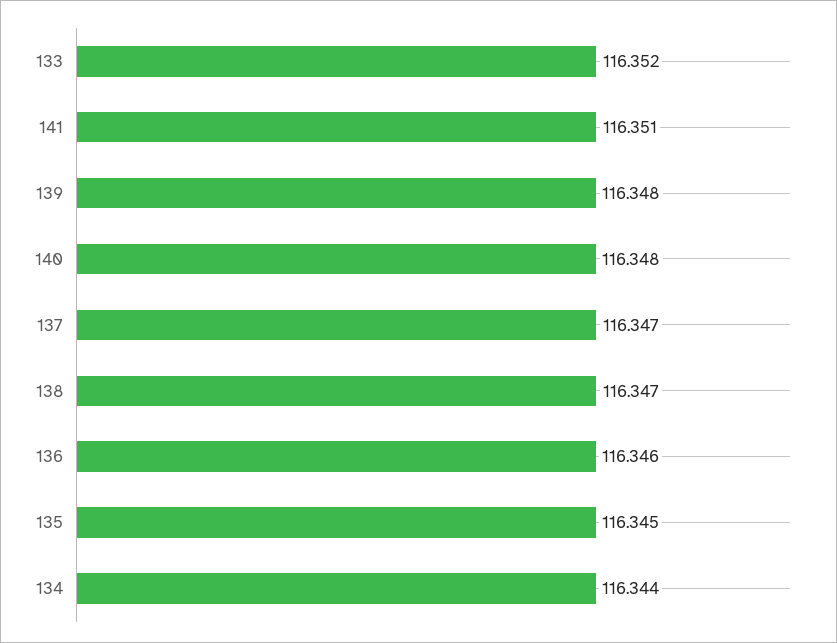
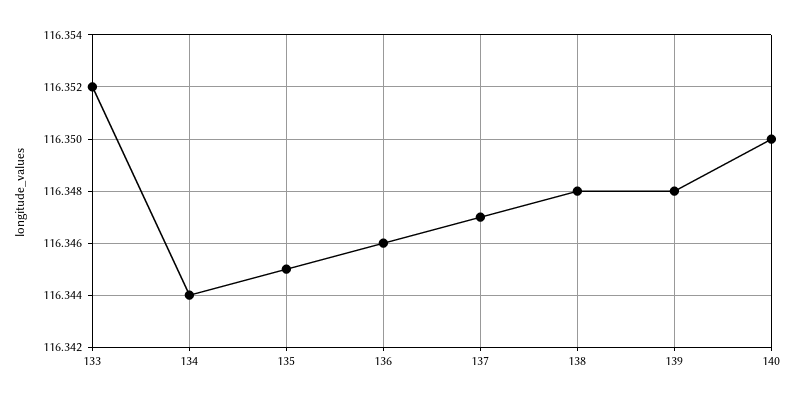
141: 116.351 -> none
140: 116.348 -> 116.35
138: 116.347 -> 116.348

